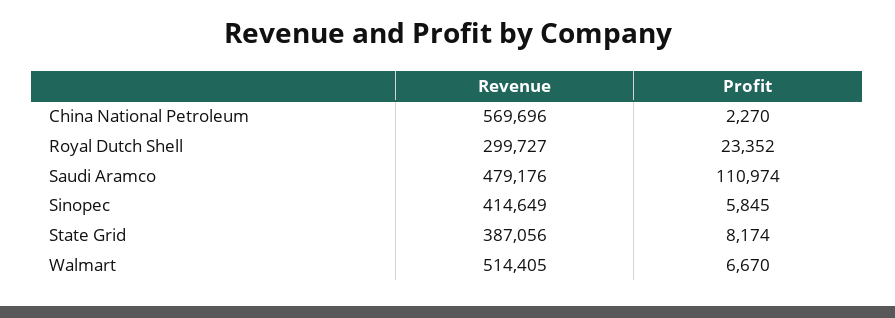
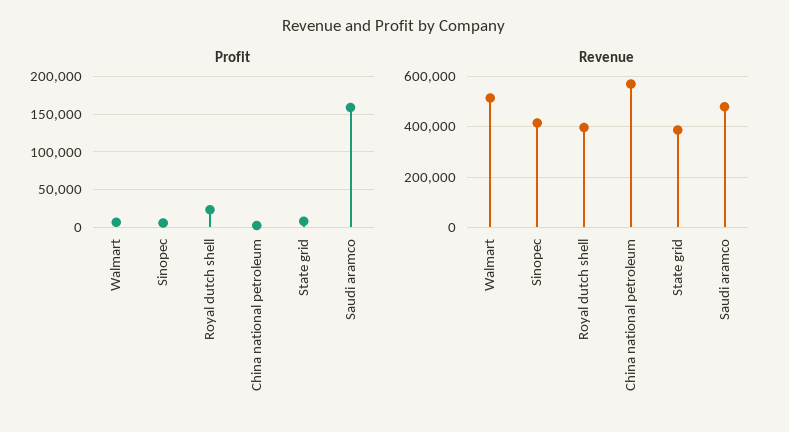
Revenue, Royal Dutch Shell: 299727 -> 400000
Profit, Saudi Aramco: 110974 -> 160000

